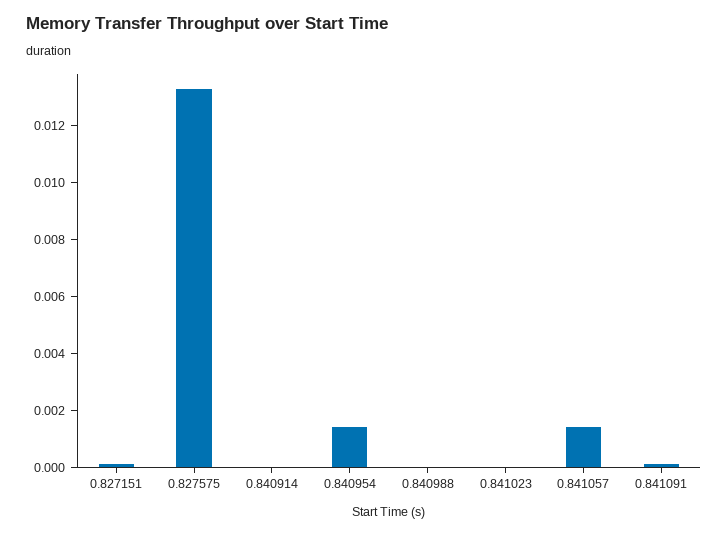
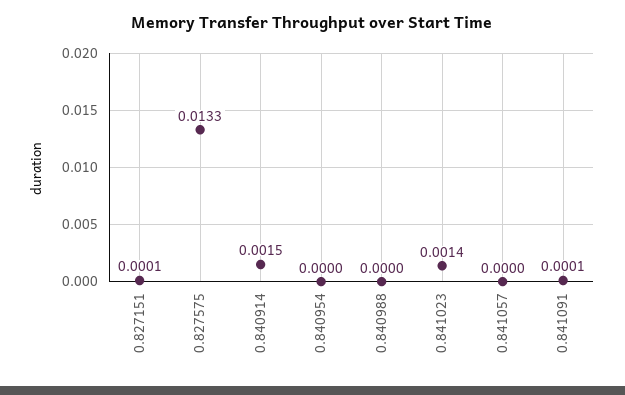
0.840914: 0 -> 0.0015
0.840954: 0.0015 -> 0
0.841023: 0 -> 0.0014
0.841057: 0.0015 -> 0

